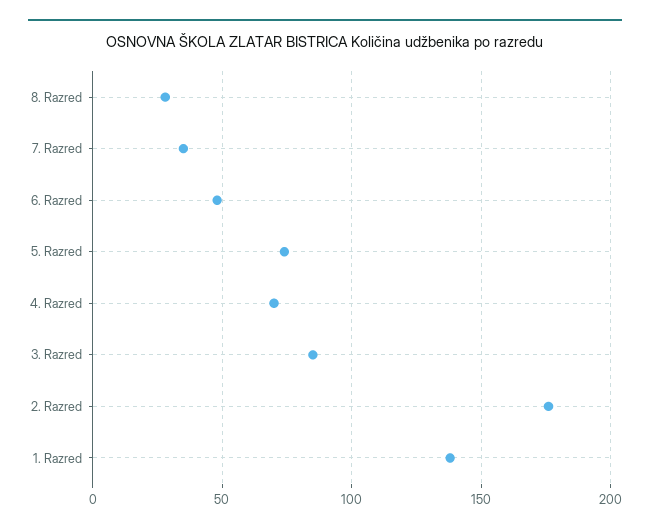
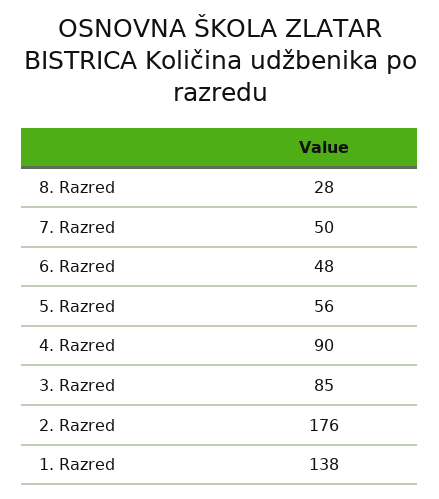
7. Razred: 35 -> 50
5. Razred: 75 -> 56
4. Razred: 70 -> 90

